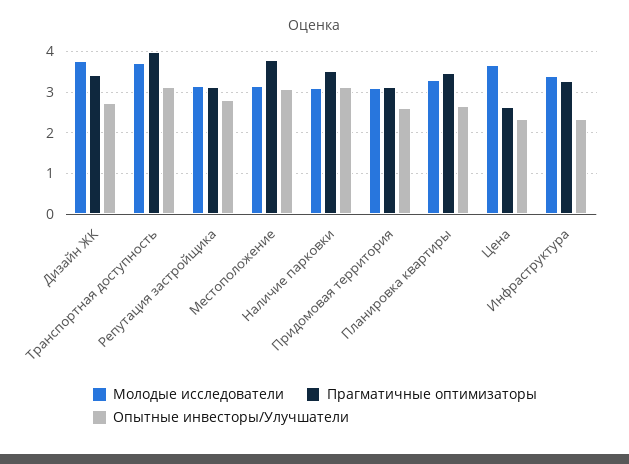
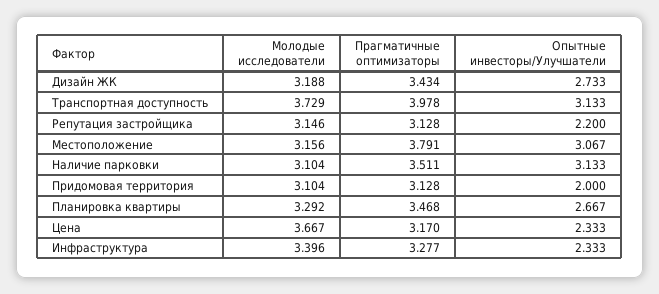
Молодые исследователи, Дизайн ЖК: 3.8 -> 3.188
Опытные инвесторы/Улучшатели, Репутация застройщика: 2.8 -> 2.2
Опытные инвесторы/Улучшатели, Придомовая территория: 2.6 -> 2
Прагматичные оптимизаторы, Цена: 2.6 -> 3.17

